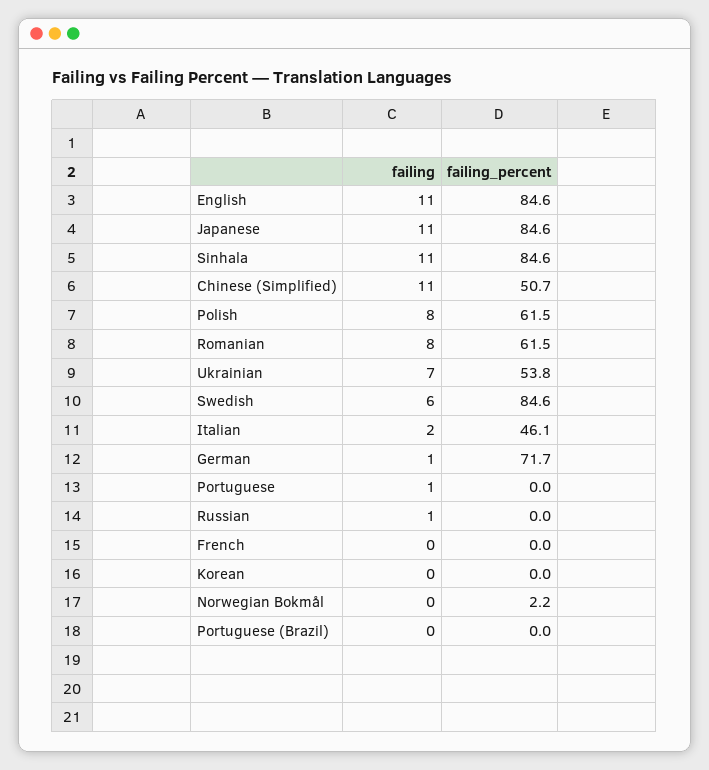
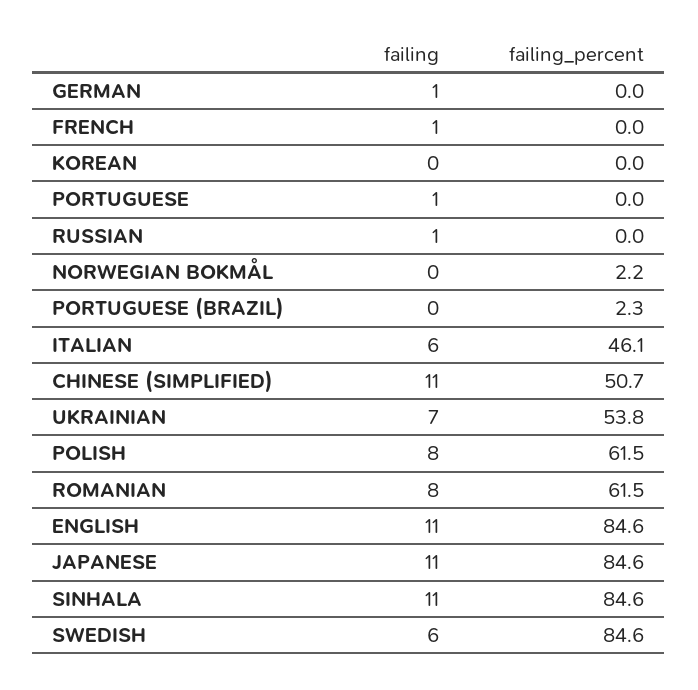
failing, Italian: 2 -> 6
failing_percent, German: 71.7 -> 0
failing, French: 0 -> 1
failing_percent, Portuguese (Brazil): 0 -> 2.3

